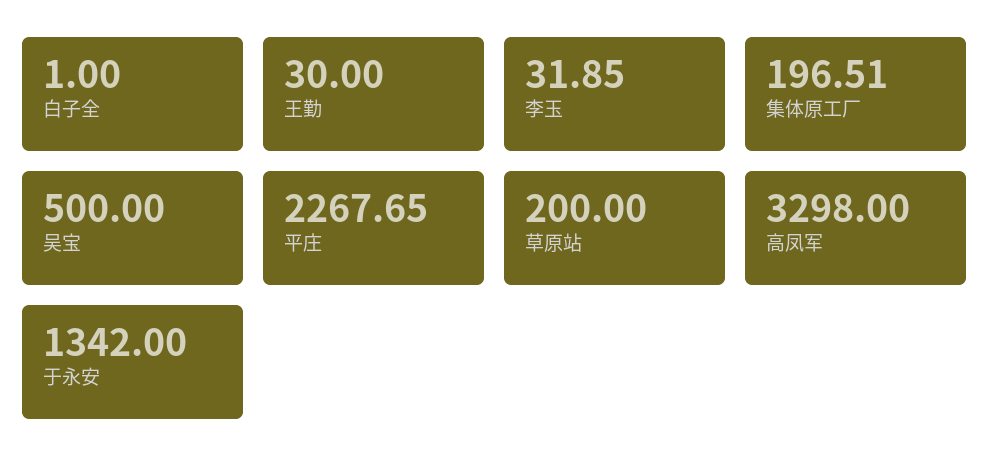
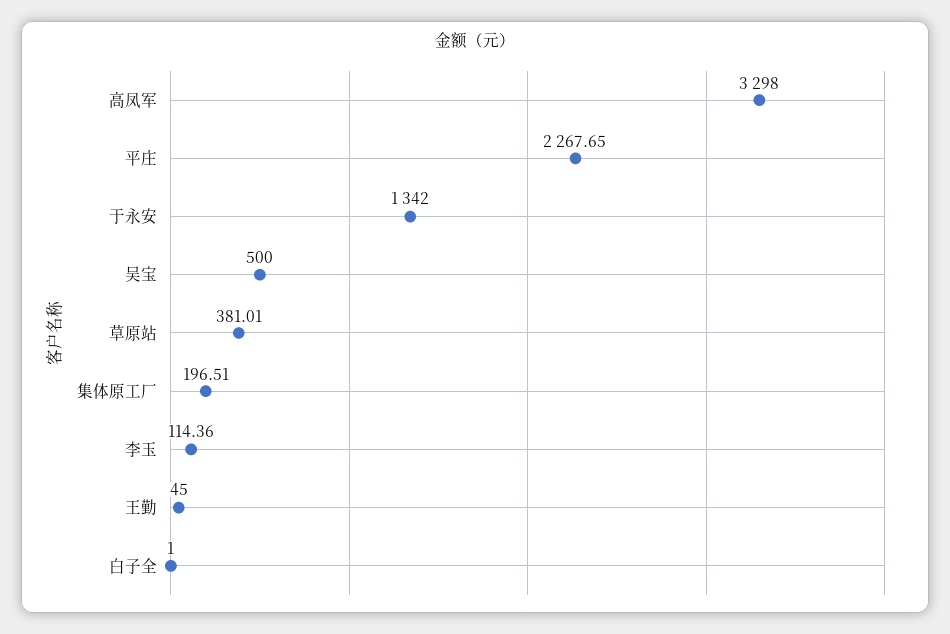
王勤: 30 -> 45
李玉: 31.85 -> 114.36
草原站: 200 -> 381.01

